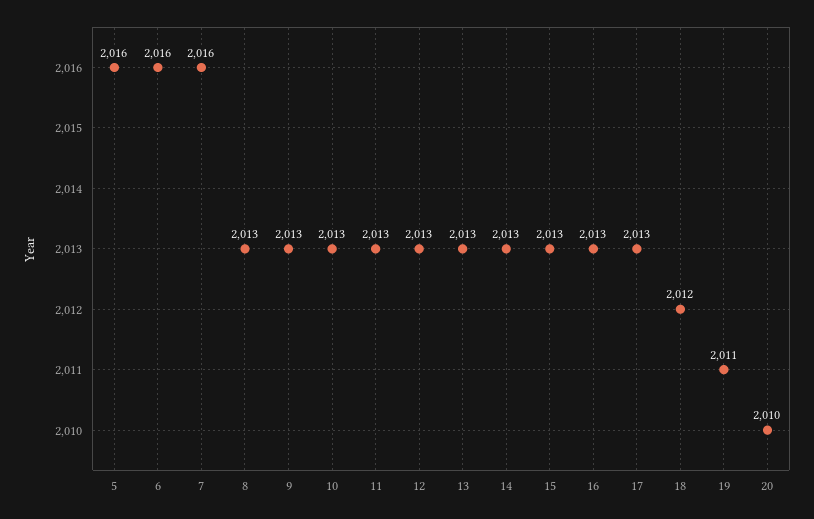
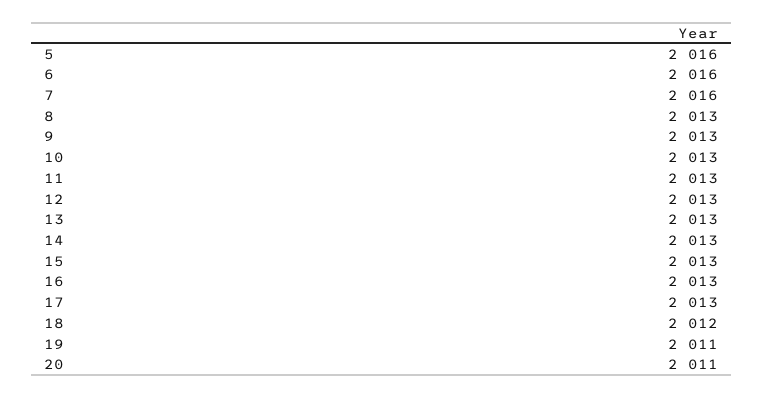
20: 2010 -> 2011

